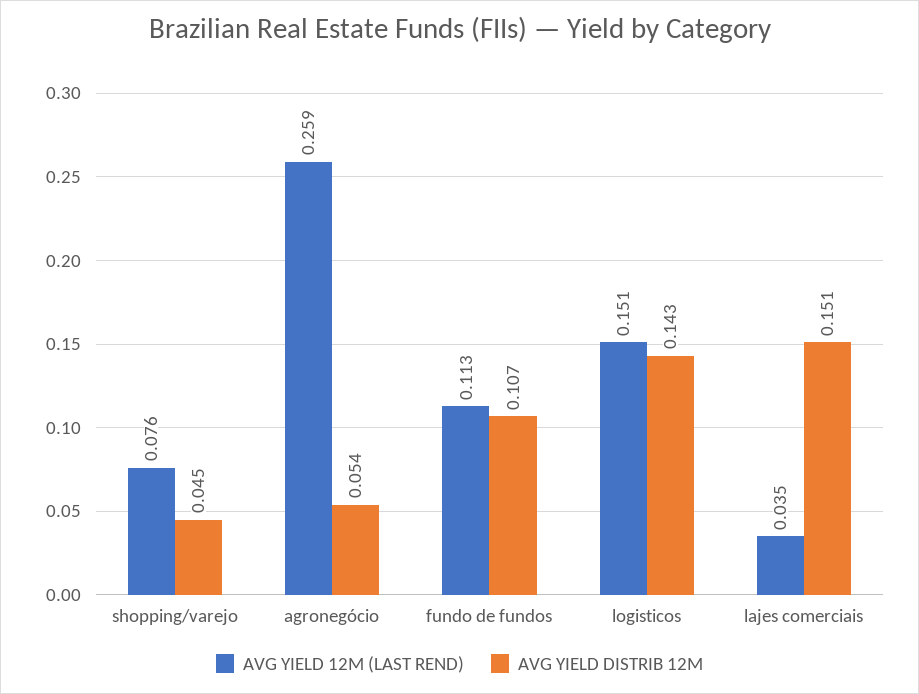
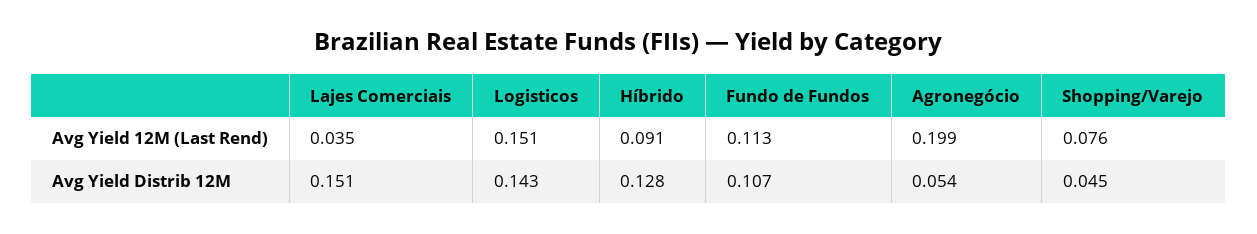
AVG YIELD 12M (LAST REND), agronegócio: 0.259 -> 0.199
AVG YIELD 12M (LAST REND), Híbrido: none -> 0.091
AVG YIELD DISTRIB 12M, Híbrido: none -> 0.128

